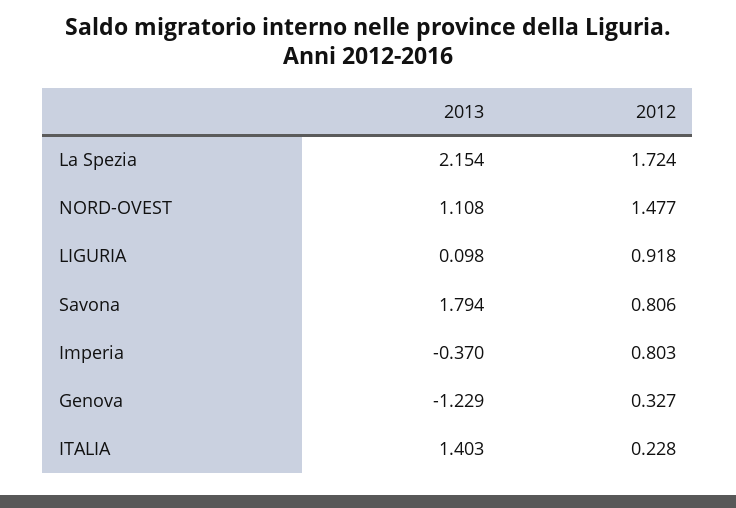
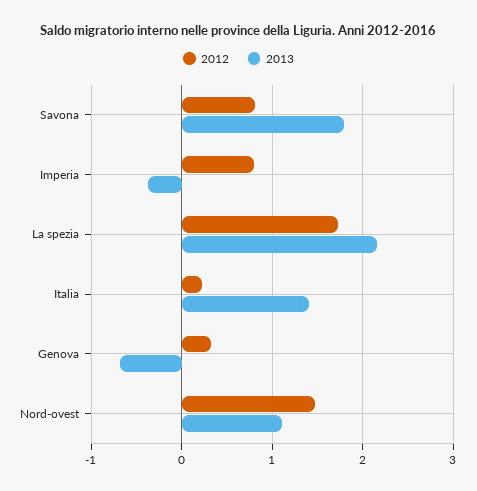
2013, LIGURIA: 0.098 -> none
2012, LIGURIA: 0.918 -> none
2013, Genova: -1.229 -> -0.7

